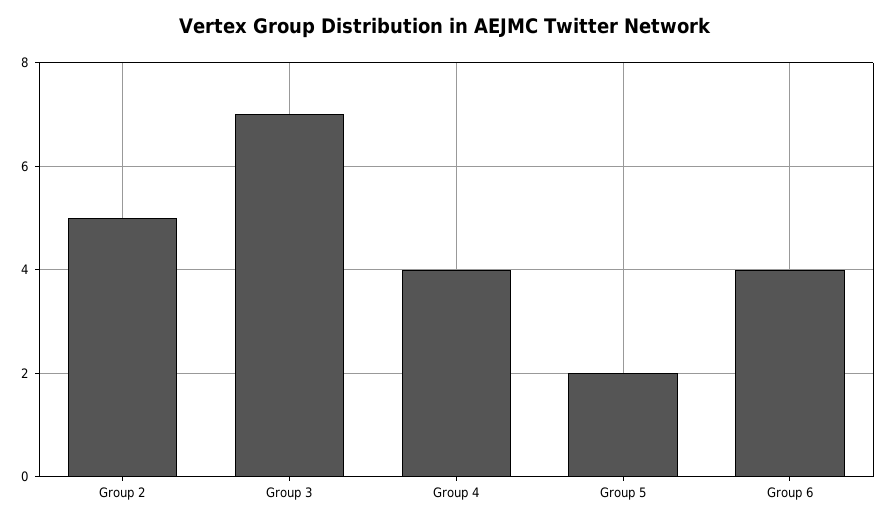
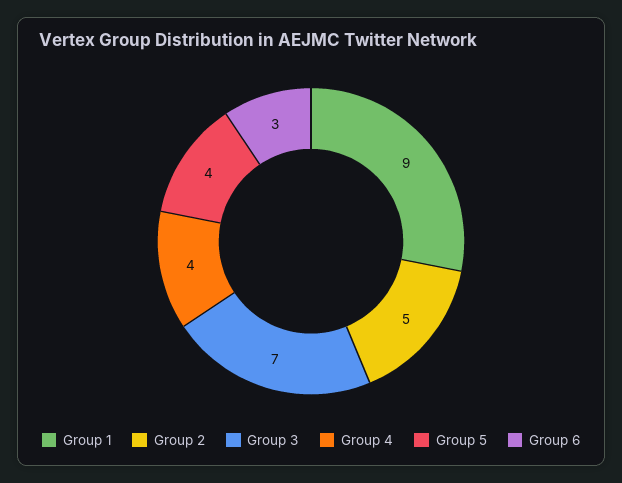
Group 5: 2 -> 4
Group 6: 4 -> 3
Group 1: none -> 9

